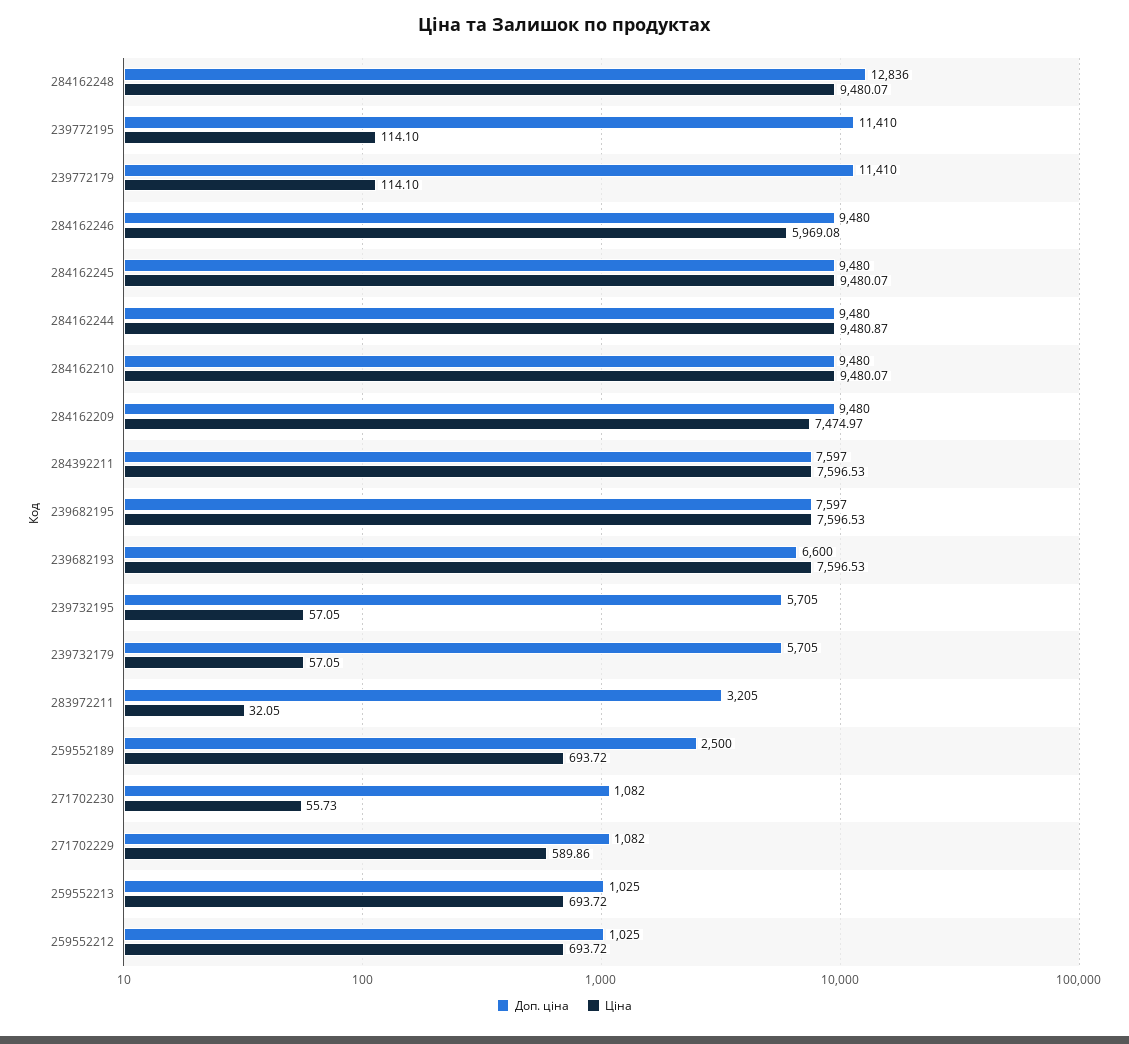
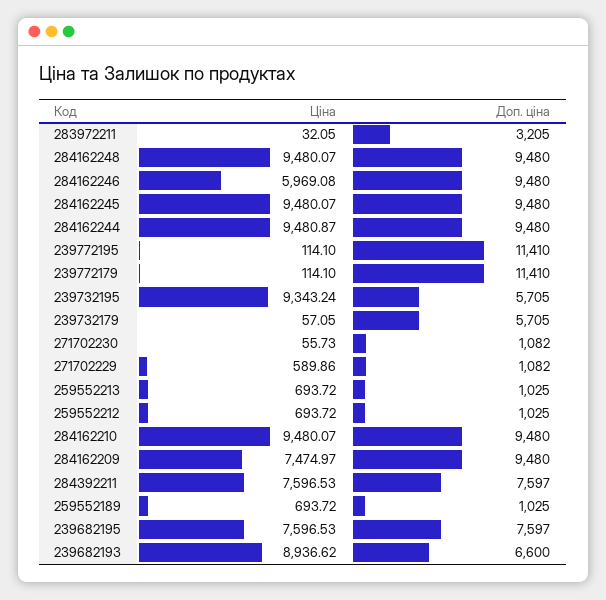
Доп. ціна, 284162248: 12836 -> 9480
Ціна, 239682193: 7596.53 -> 8936.62
Ціна, 239732195: 57.05 -> 9343.24
Доп. ціна, 259552189: 2500 -> 1025

